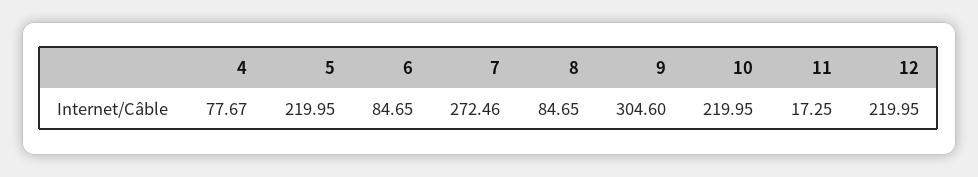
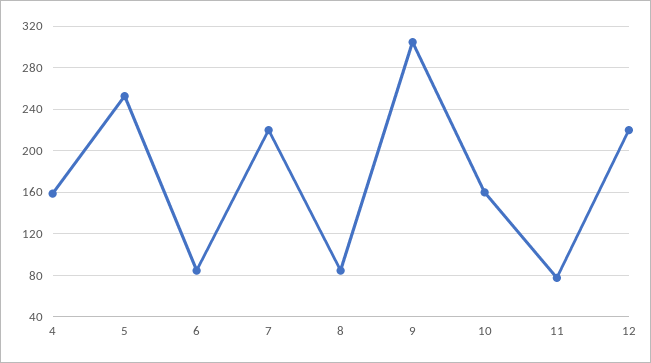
4: 77.67 -> 160
5: 219.95 -> 250
7: 272.46 -> 220
10: 219.95 -> 160
11: 17.25 -> 80

